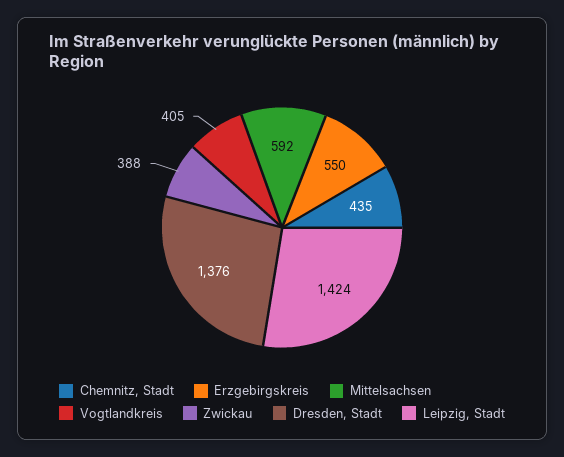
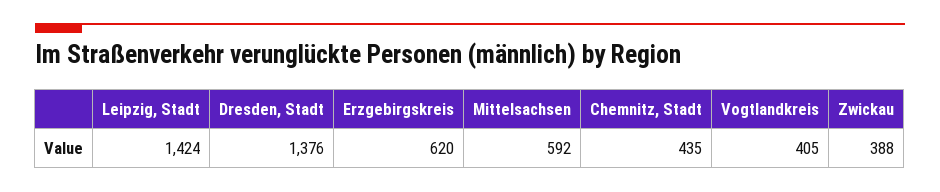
Erzgebirgskreis: 550 -> 620

